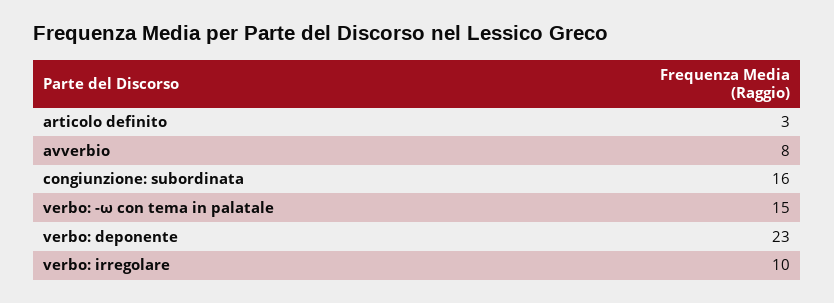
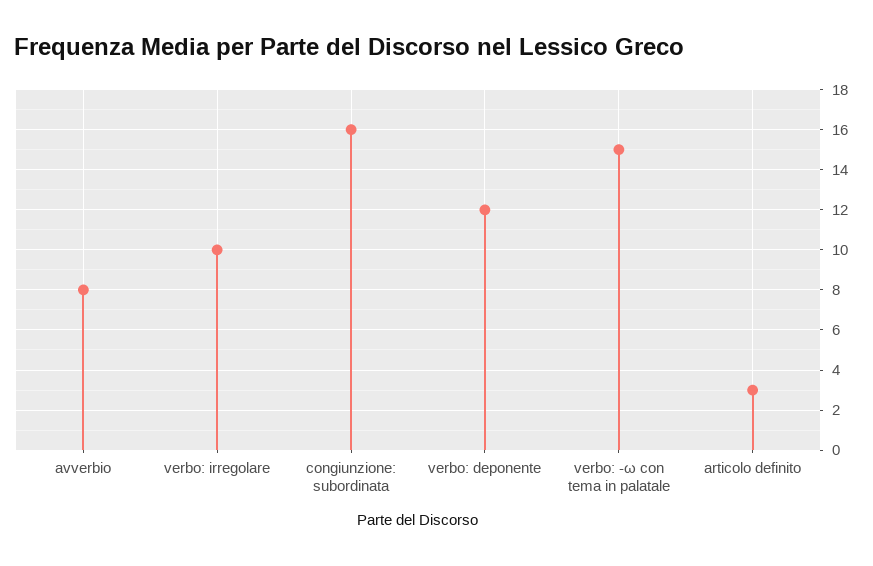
verbo: deponente: 23 -> 12

